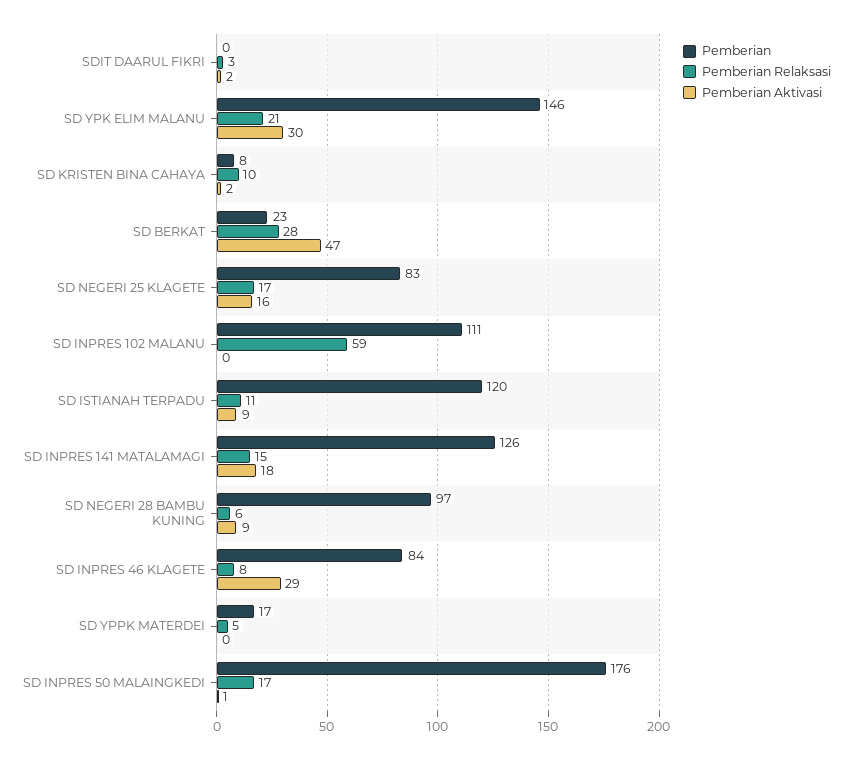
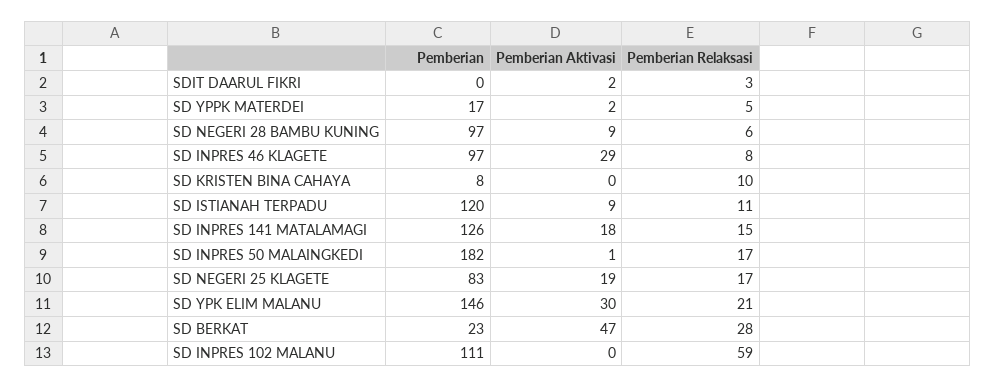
Pemberian Aktivasi, SD KRISTEN BINA CAHAYA: 2 -> 0
Pemberian Aktivasi, SD NEGERI 25 KLAGETE: 16 -> 19
Pemberian, SD INPRES 46 KLAGETE: 84 -> 97
Pemberian Aktivasi, SD YPPK MATERDEI: 0 -> 2
Pemberian, SD INPRES 50 MALAINGKEDI: 176 -> 182

